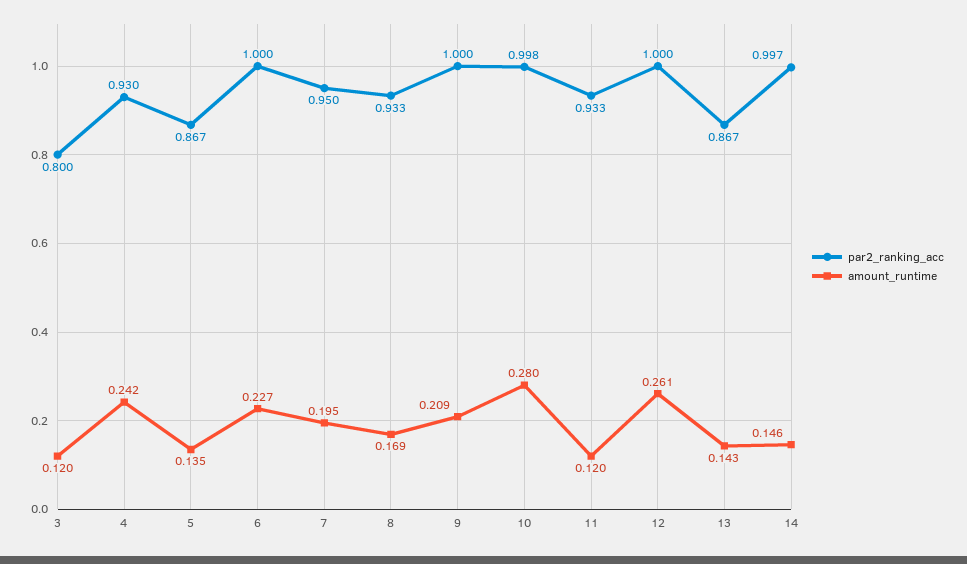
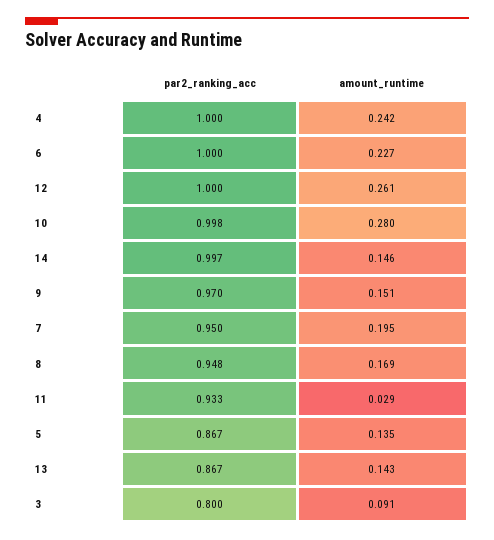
amount_runtime, 3: 0.12 -> 0.091
par2_ranking_acc, 4: 0.93 -> 1
par2_ranking_acc, 8: 0.933 -> 0.948
par2_ranking_acc, 9: 1 -> 0.97
amount_runtime, 9: 0.209 -> 0.151
amount_runtime, 11: 0.12 -> 0.029

